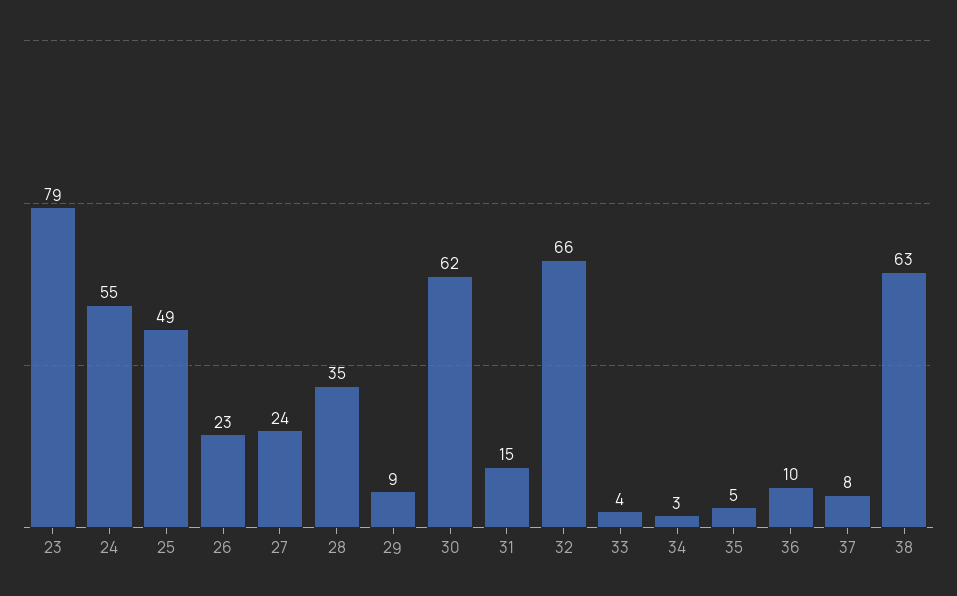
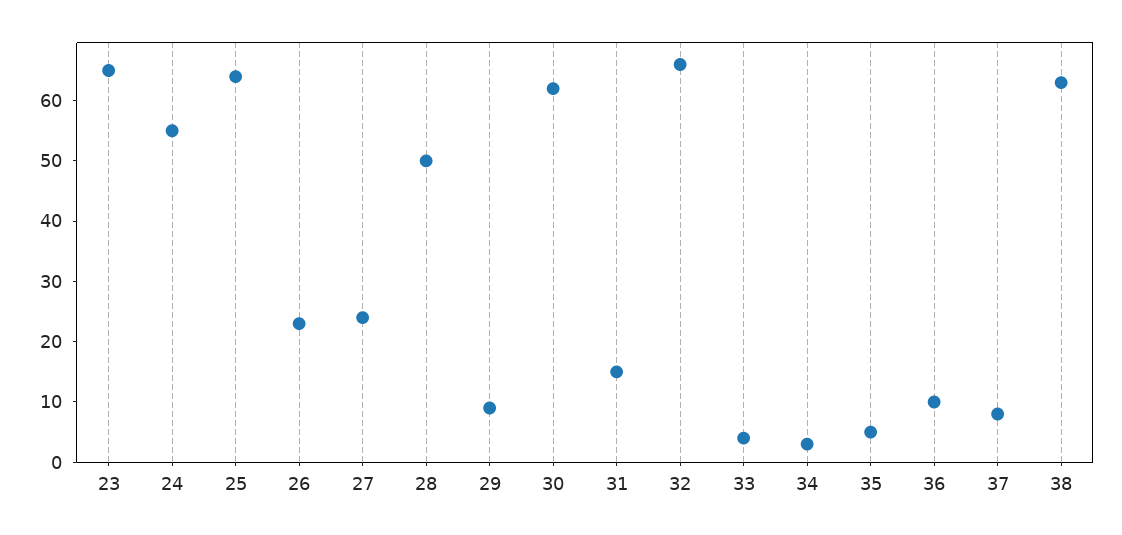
23: 79 -> 65
25: 49 -> 65
28: 35 -> 50

